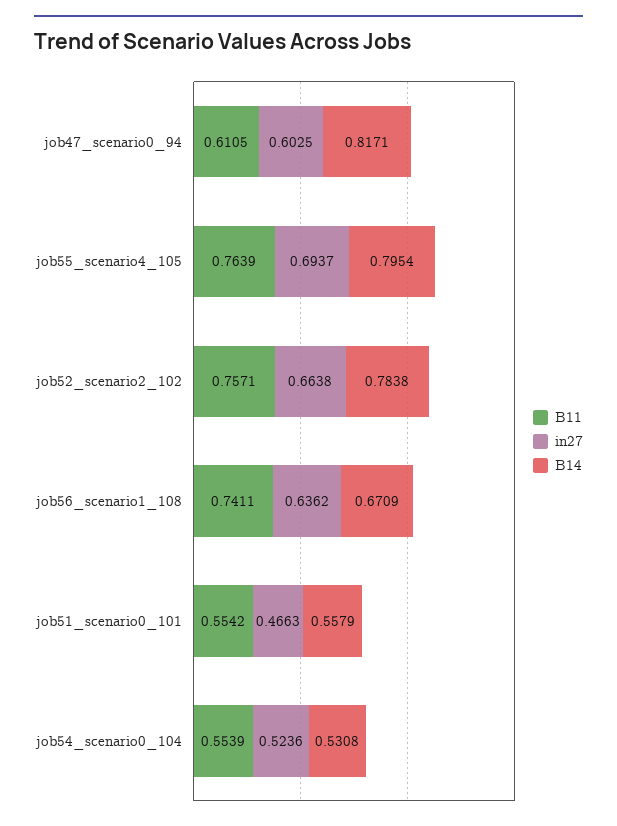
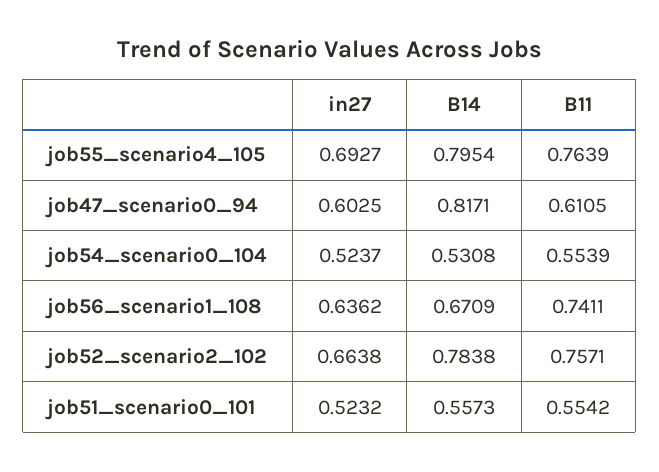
in27, job55_scenario4_105: 0.6937 -> 0.6927
in27, job51_scenario0_101: 0.4663 -> 0.5232
B14, job51_scenario0_101: 0.5579 -> 0.5573
in27, job54_scenario0_104: 0.5236 -> 0.5237

